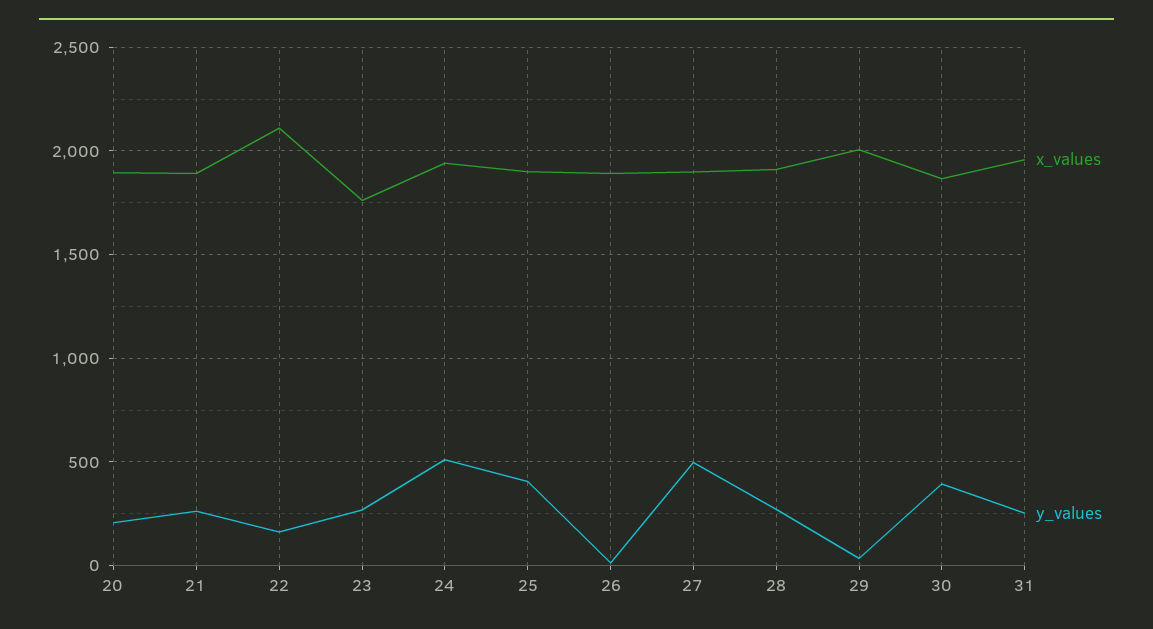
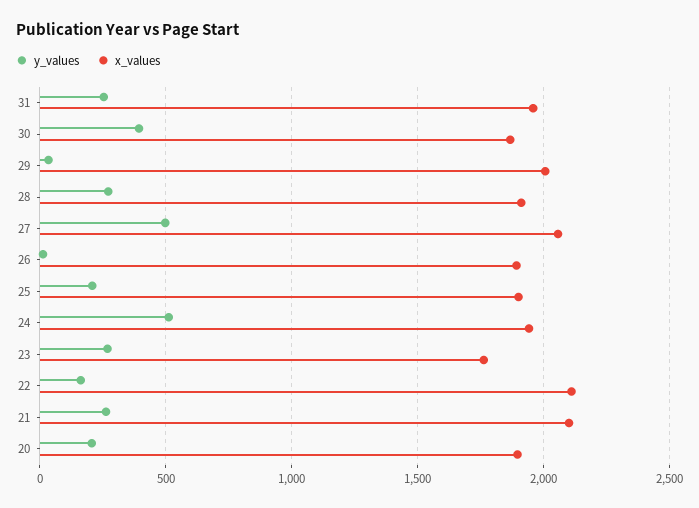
x_values, 21: 1900 -> 2100
y_values, 25: 400 -> 200
x_values, 27: 1900 -> 2050

